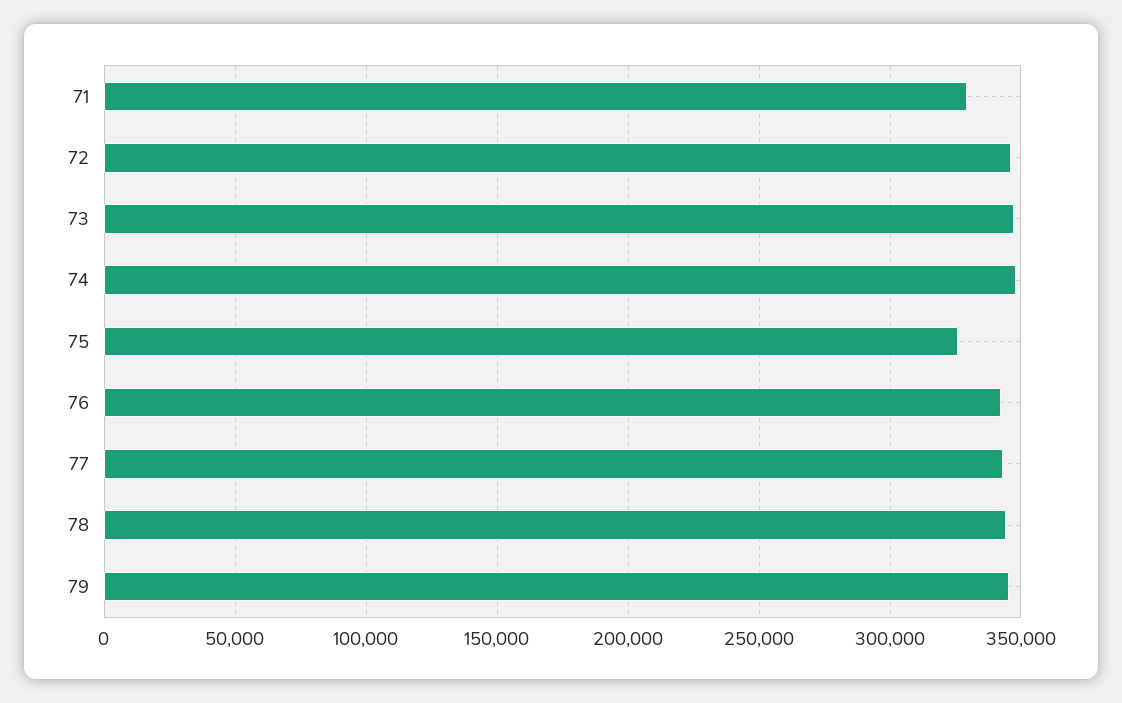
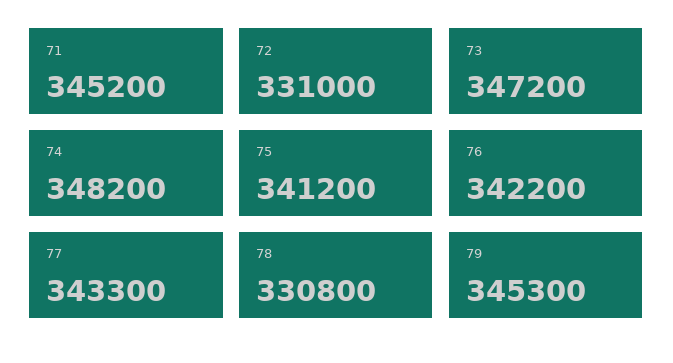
71: 330000 -> 345200
72: 345000 -> 331000
75: 325000 -> 341200
78: 345000 -> 330800

